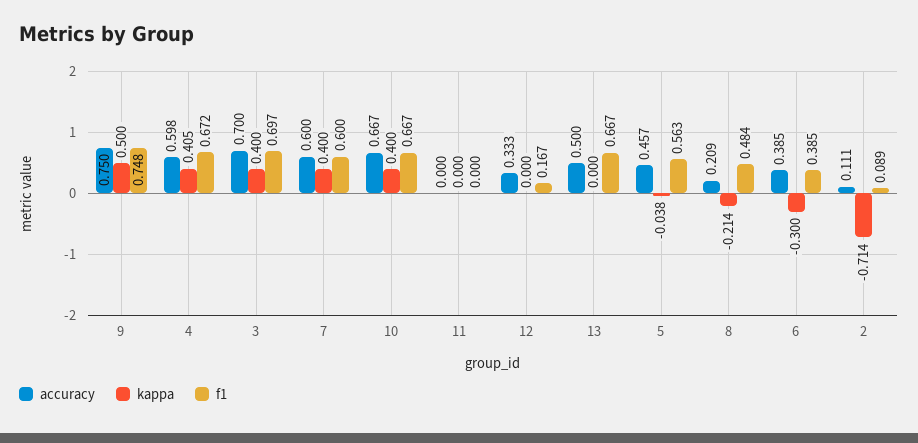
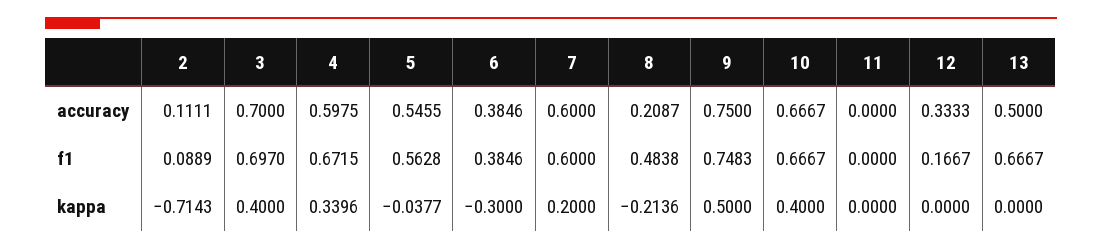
kappa, 4: 0.405 -> 0.3396
kappa, 7: 0.4 -> 0.2
accuracy, 5: 0.457 -> 0.5455

